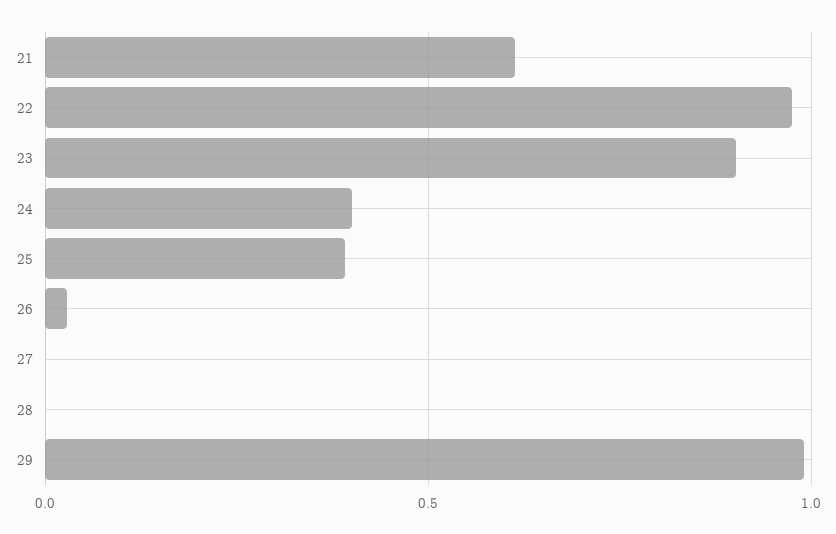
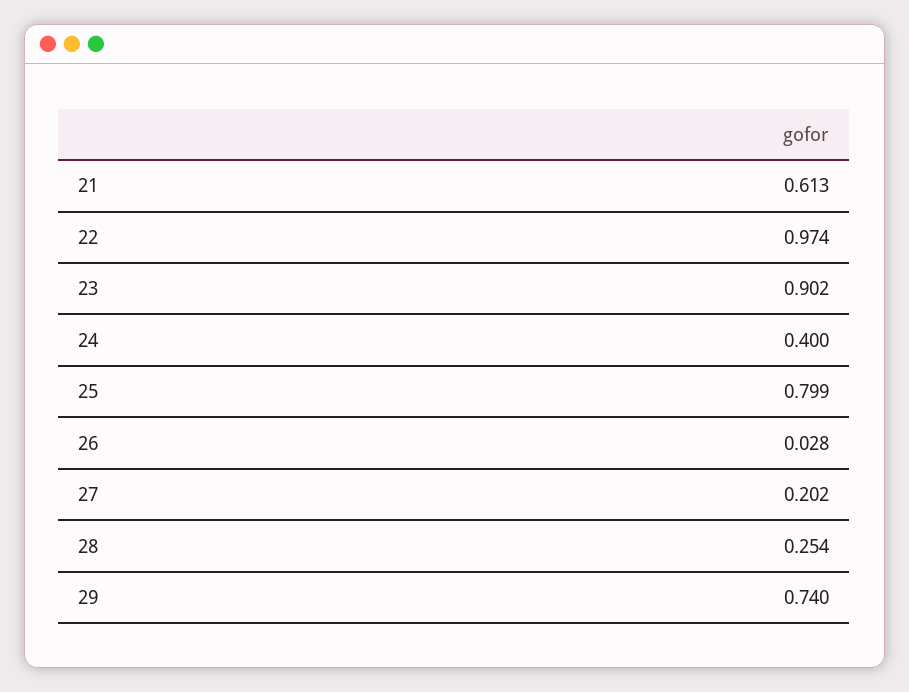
25: 0.4 -> 0.799
27: 0 -> 0.202
28: 0 -> 0.254
29: 1 -> 0.74

